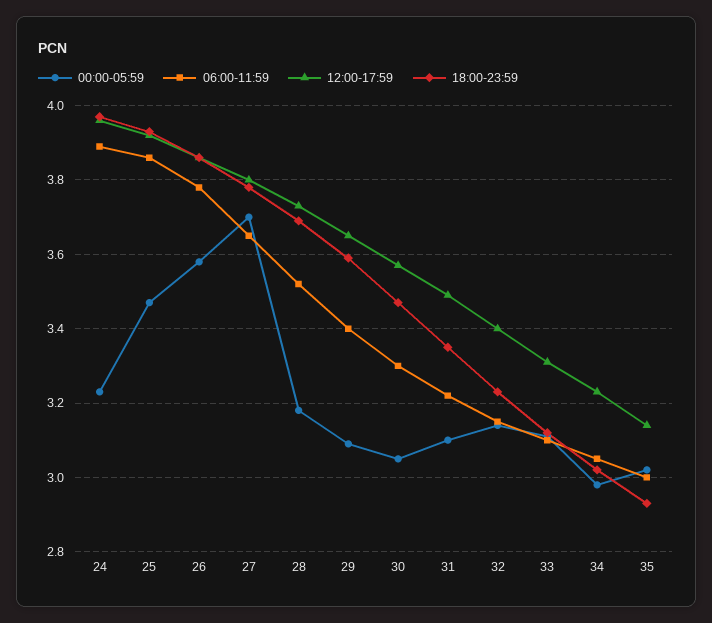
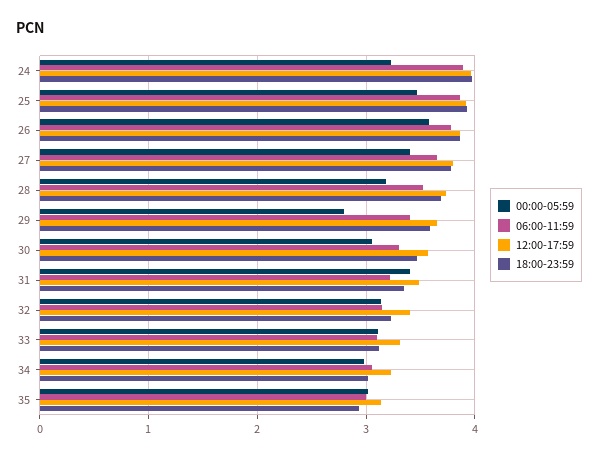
00:00-05:59, 27: 3.7 -> 3.4
00:00-05:59, 29: 3.1 -> 2.8
00:00-05:59, 31: 3.1 -> 3.4

